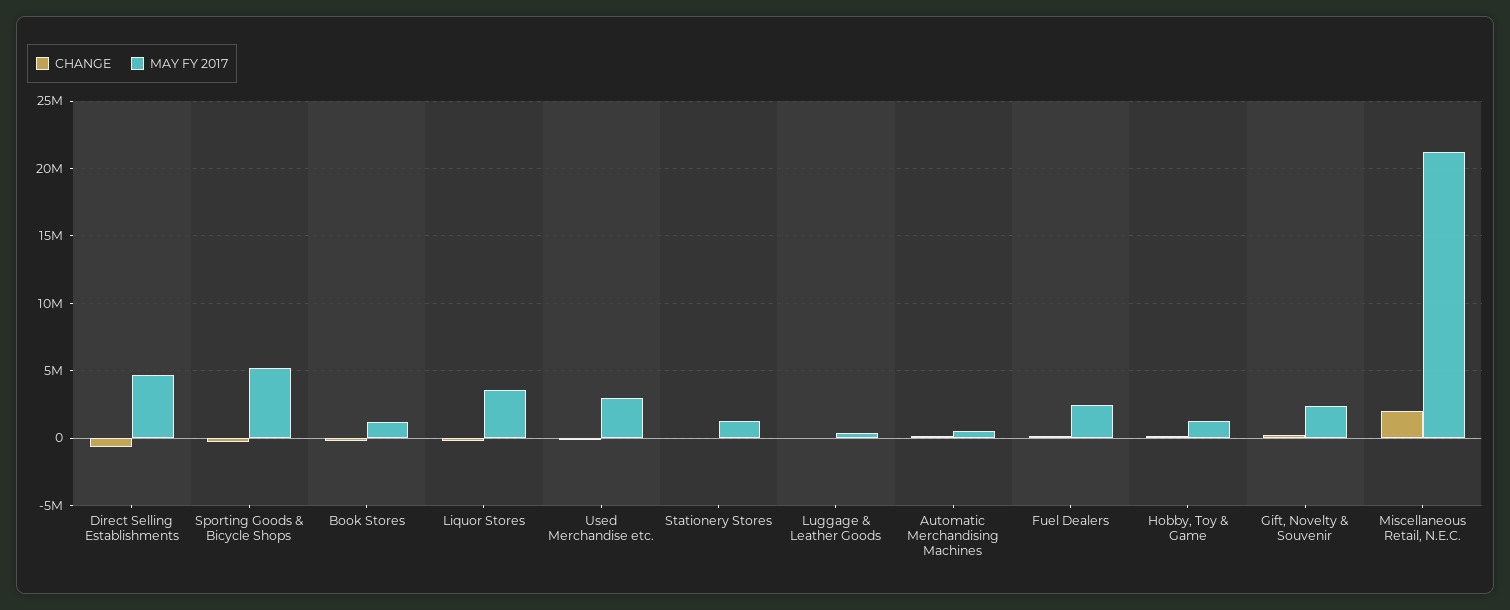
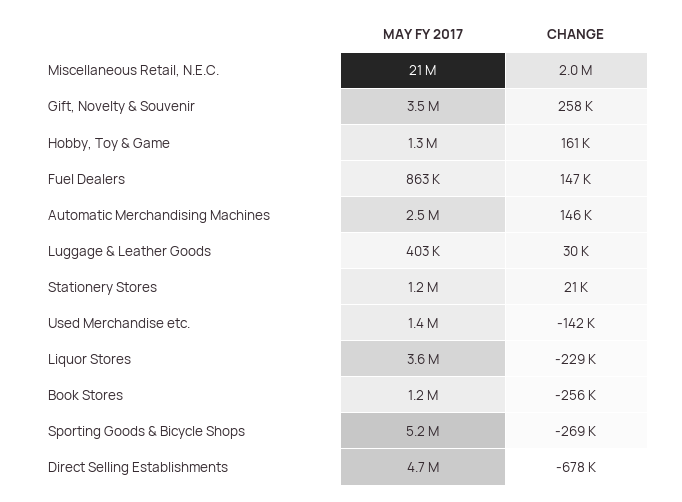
MAY FY 2017, Used Merchandise etc.: 3000000 -> 1400000
MAY FY 2017, Automatic Merchandising Machines: 500000 -> 2500000
MAY FY 2017, Fuel Dealers: 2500000 -> 863000
MAY FY 2017, Gift, Novelty & Souvenir: 2500000 -> 3500000

